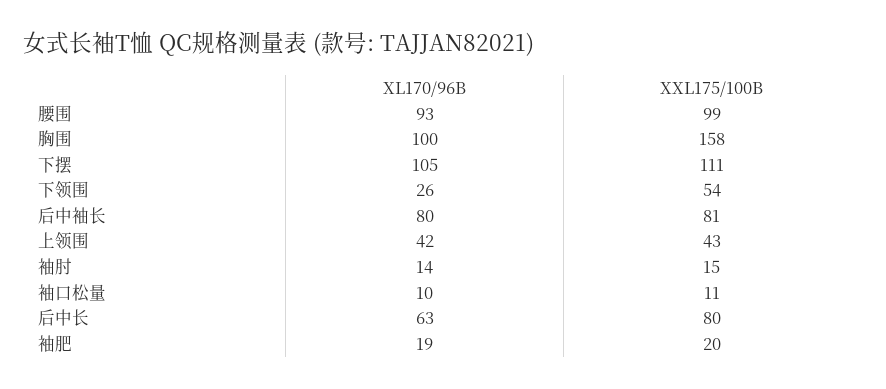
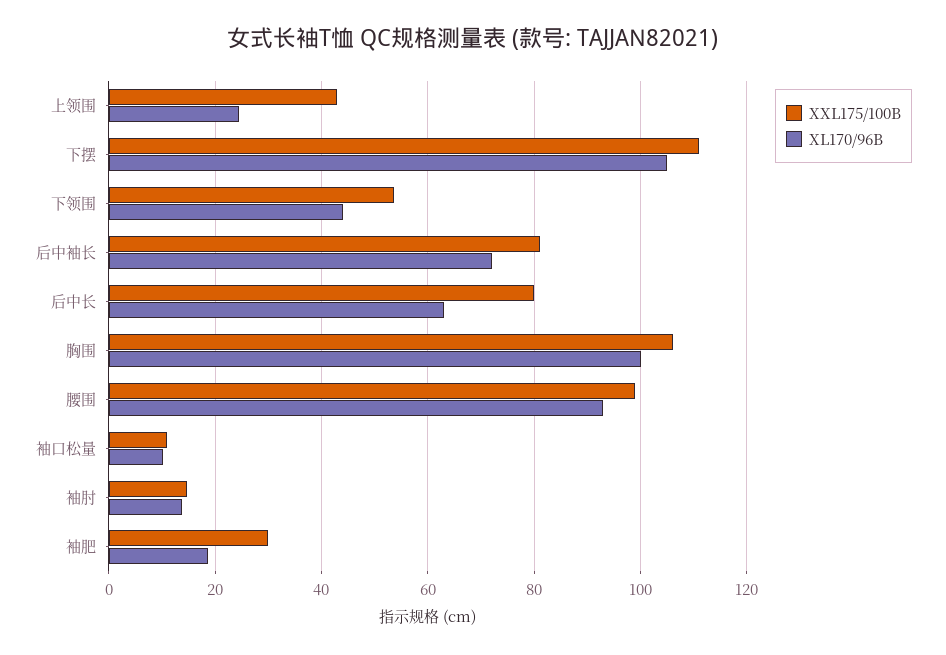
XXL175/100B, 胸围: 158 -> 106
XL170/96B, 下领围: 26 -> 44
XL170/96B, 后中袖长: 80 -> 72
XL170/96B, 上领围: 42 -> 24
XXL175/100B, 袖肥: 20 -> 30

